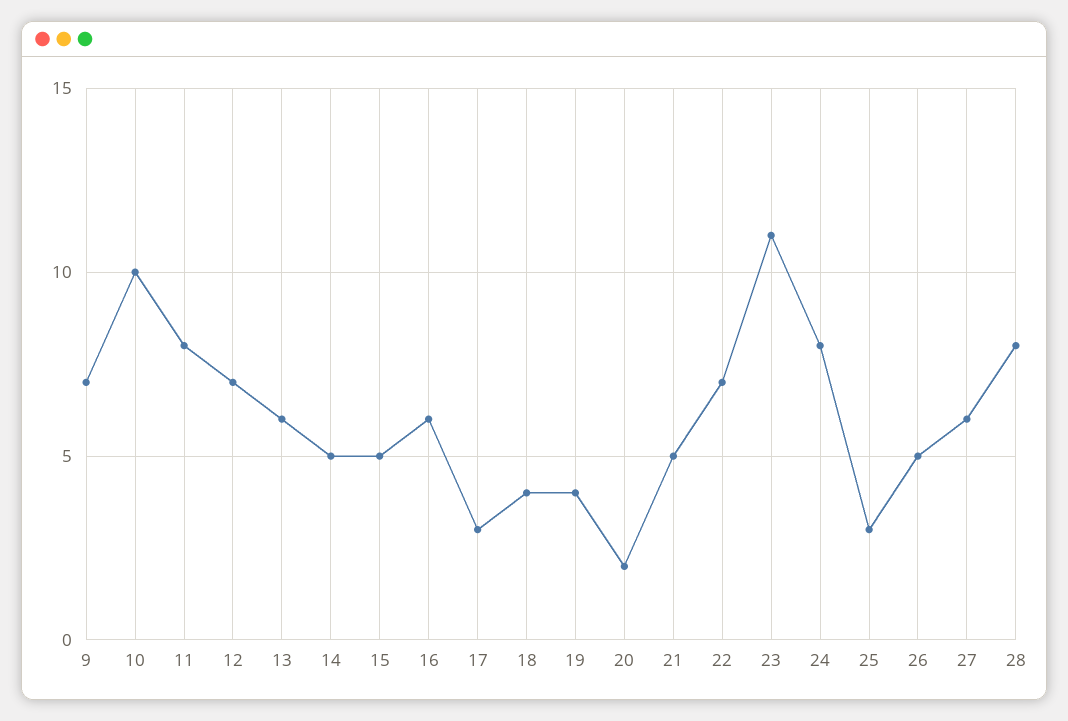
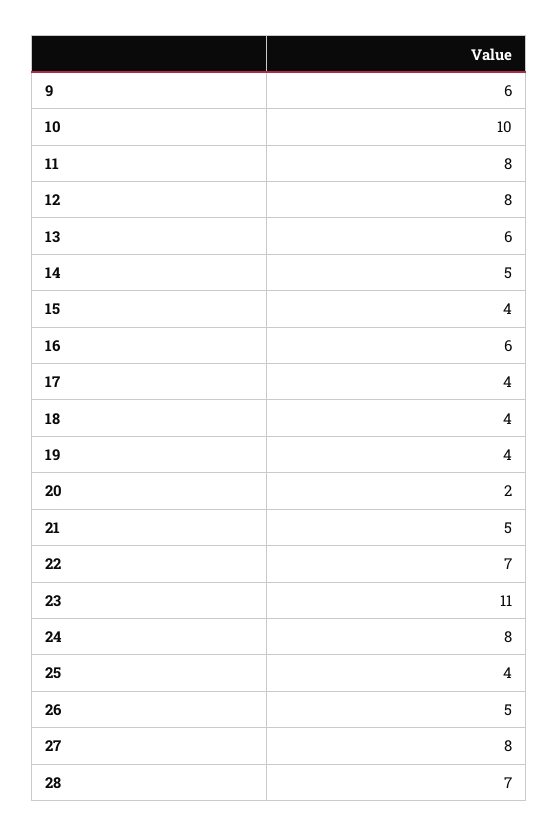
9: 7 -> 6
12: 7 -> 8
15: 5 -> 4
17: 3 -> 4
25: 3 -> 4
27: 6 -> 8
28: 8 -> 7

